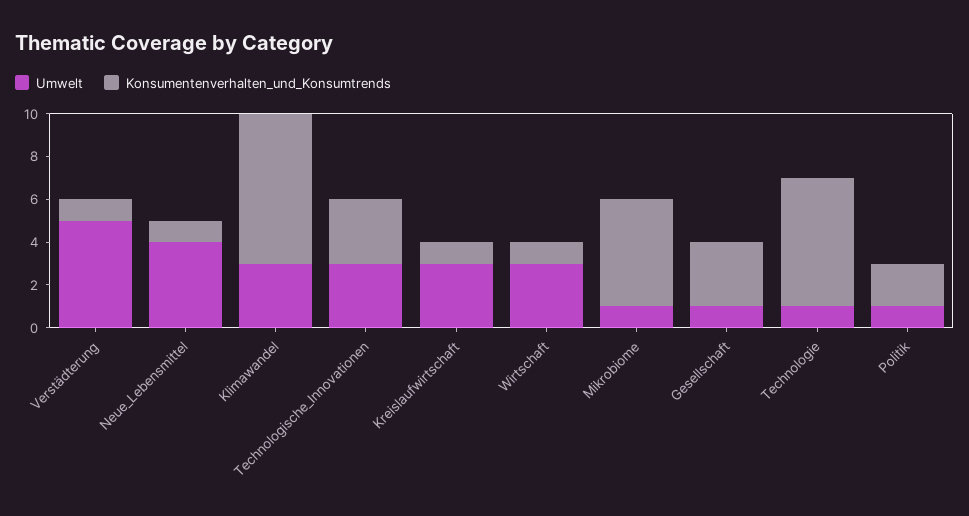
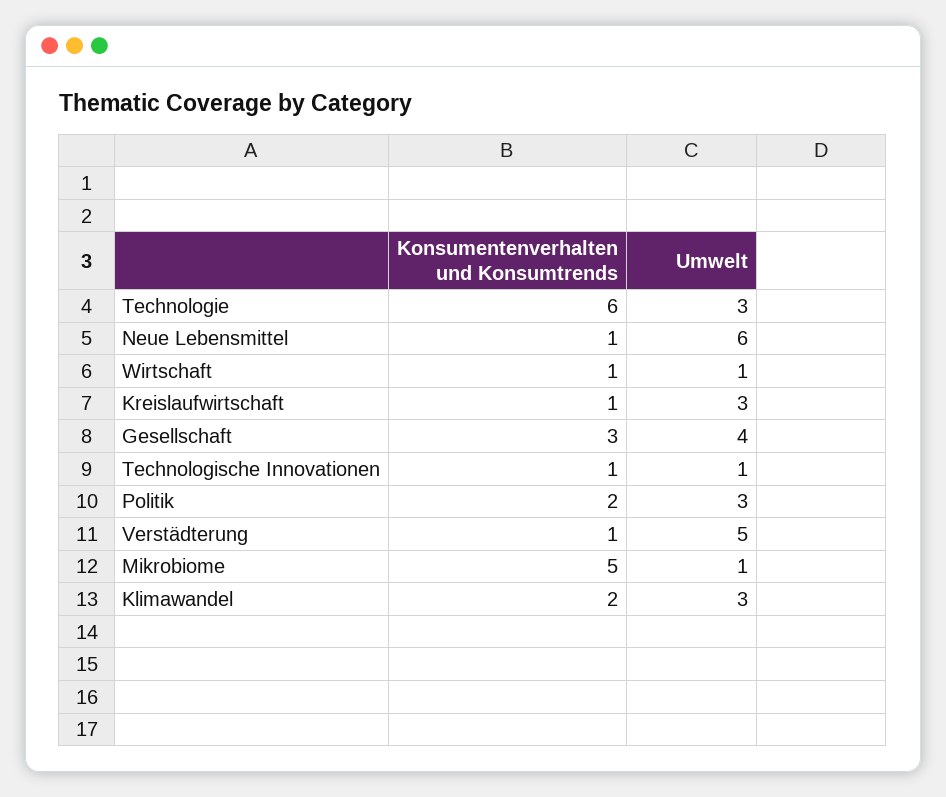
Umwelt, Neue_Lebensmittel: 4 -> 6
Konsumentenverhalten_und_Konsumtrends, Klimawandel: 7 -> 2
Umwelt, Technologische_Innovationen: 3 -> 1
Konsumentenverhalten_und_Konsumtrends, Technologische_Innovationen: 3 -> 1
Umwelt, Wirtschaft: 3 -> 1
Umwelt, Gesellschaft: 1 -> 4
Umwelt, Technologie: 1 -> 3
Umwelt, Politik: 1 -> 3

